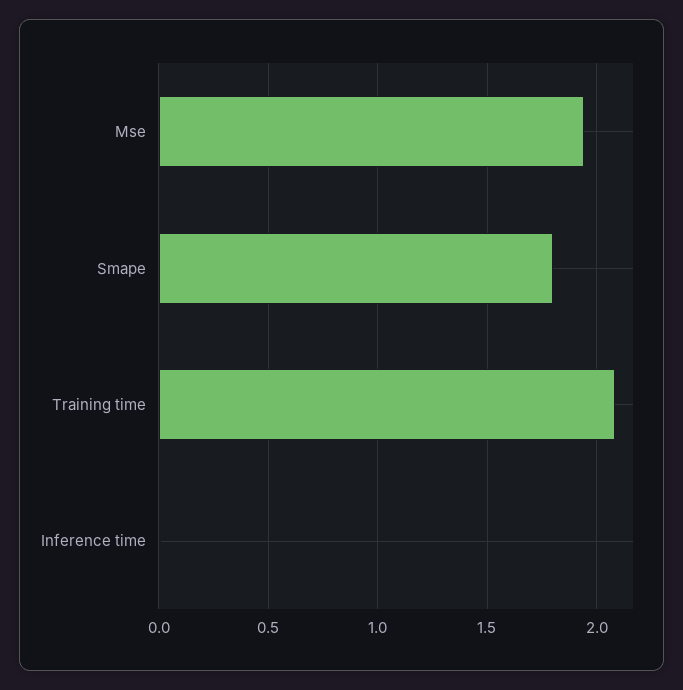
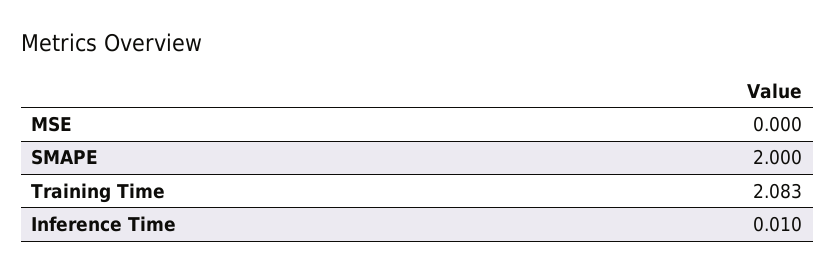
Mse: 1.95 -> 0
Smape: 1.8 -> 2

